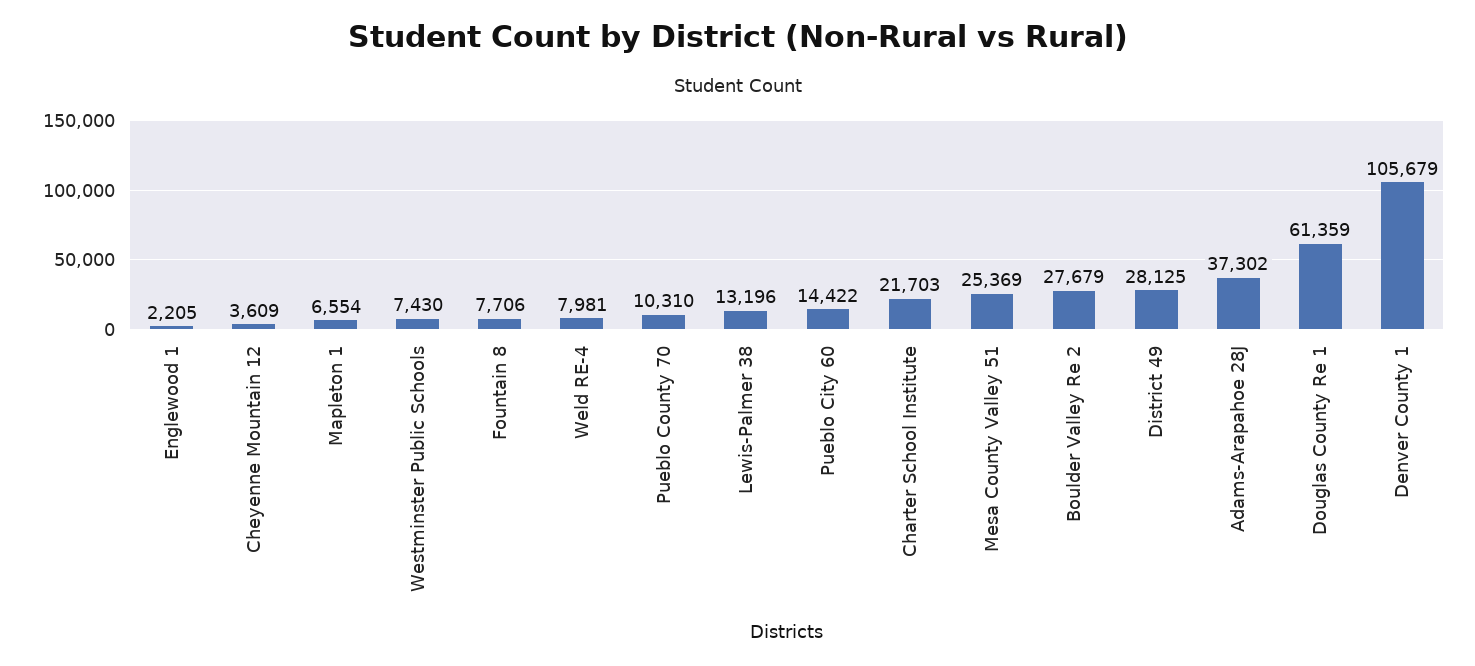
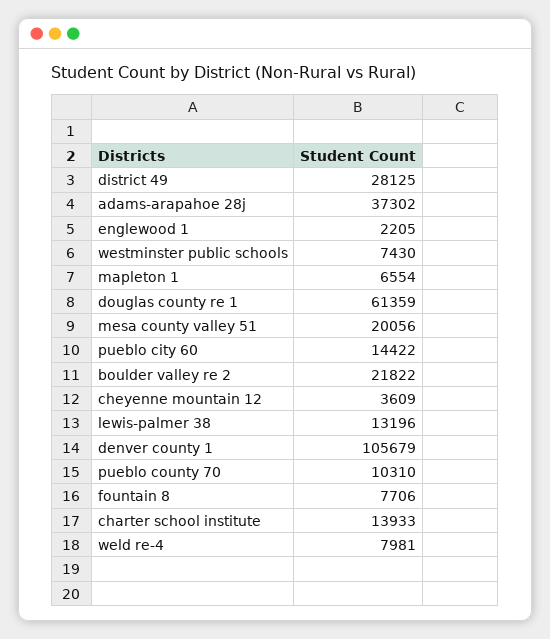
Charter School Institute: 21703 -> 13933
Mesa County Valley 51: 25369 -> 20056
Boulder Valley Re 2: 27679 -> 21822

